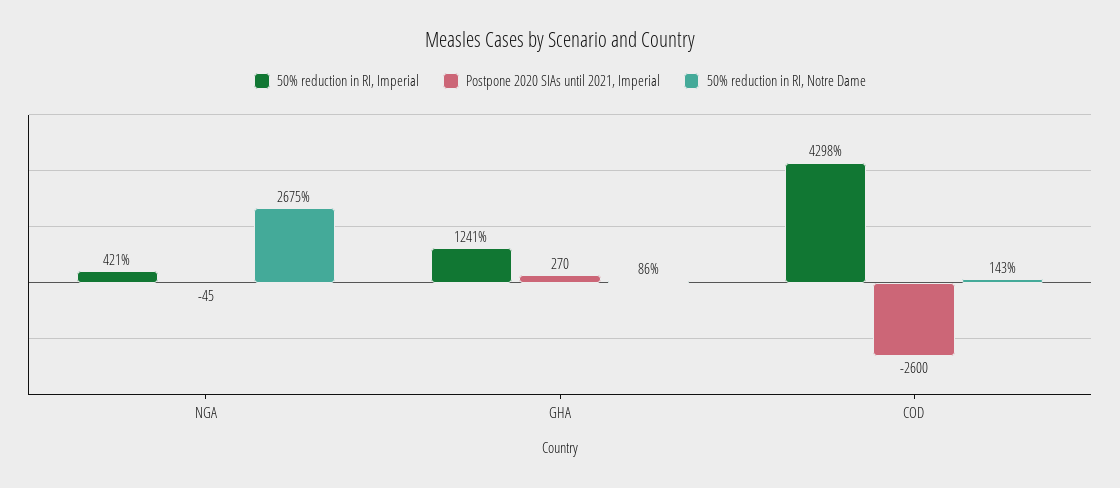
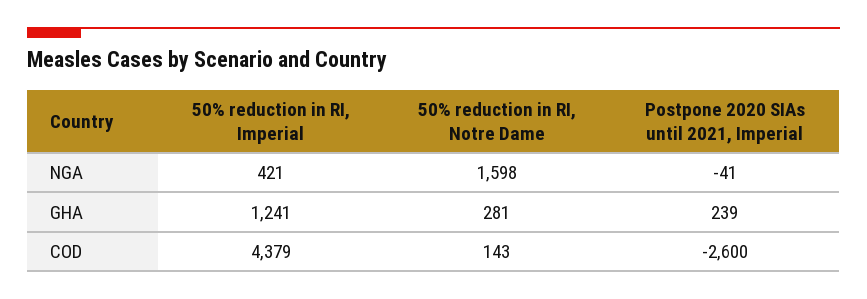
Postpone 2020 SIAs until 2021, Imperial, NGA: -45 -> -41
50% reduction in RI, Notre Dame, NGA: 2675 -> 1598
Postpone 2020 SIAs until 2021, Imperial, GHA: 270 -> 239
50% reduction in RI, Notre Dame, GHA: 86 -> 281
50% reduction in RI, Imperial, COD: 4298 -> 4379

